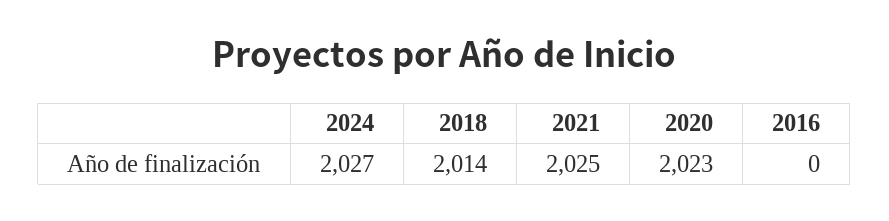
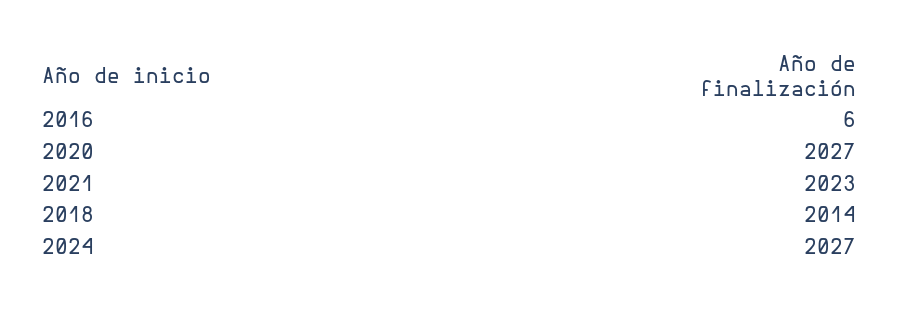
2021: 2025 -> 2023
2020: 2023 -> 2027
2016: 0 -> 6

